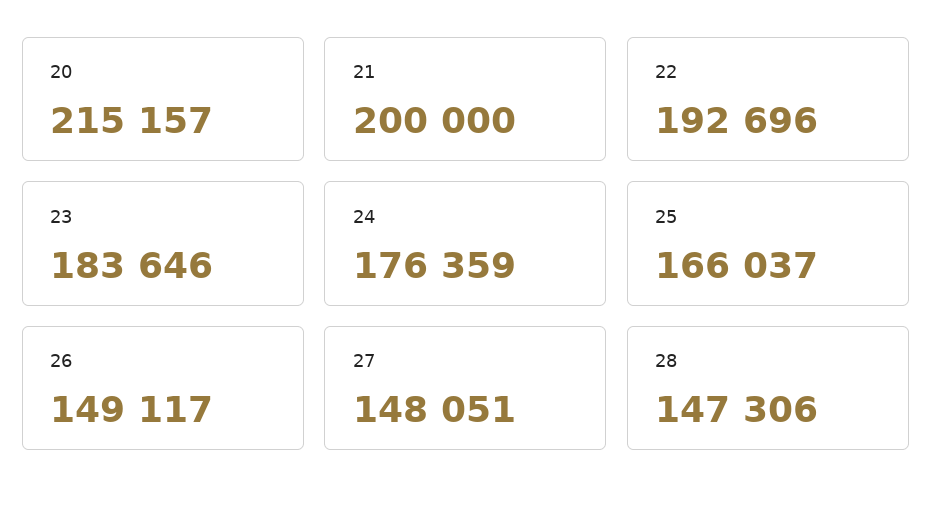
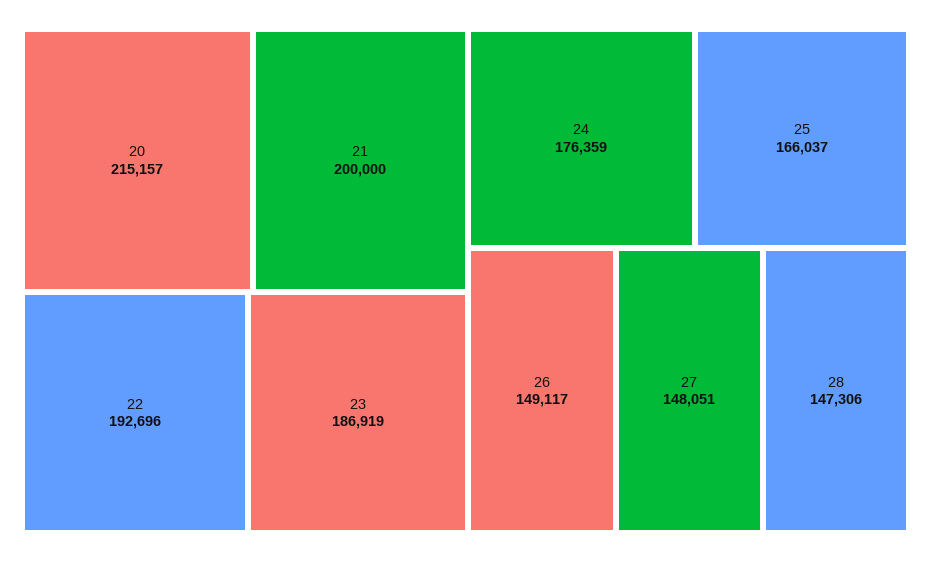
23: 183646 -> 186919

